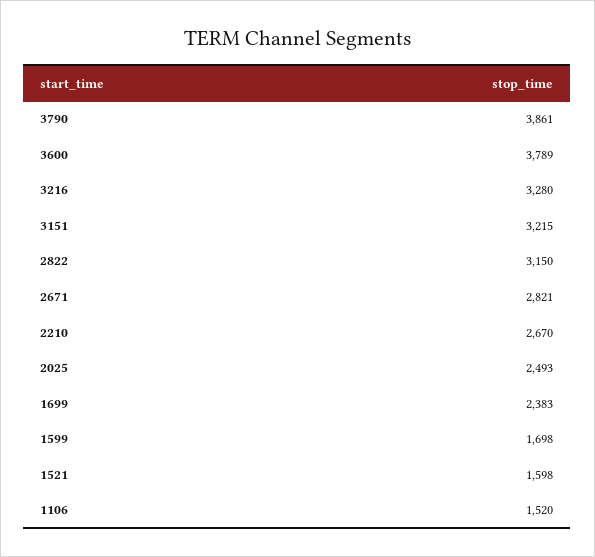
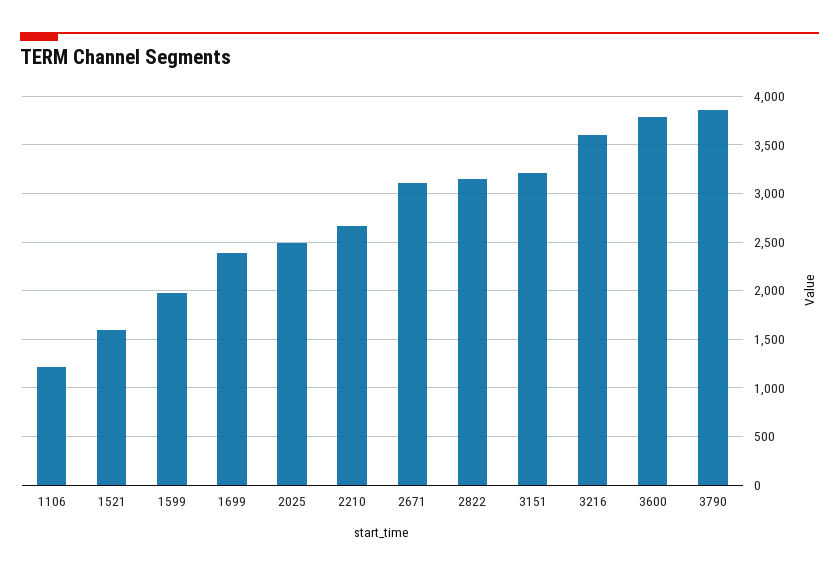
3216: 3280 -> 3600
2671: 2821 -> 3100
1599: 1698 -> 2000
1106: 1520 -> 1200

